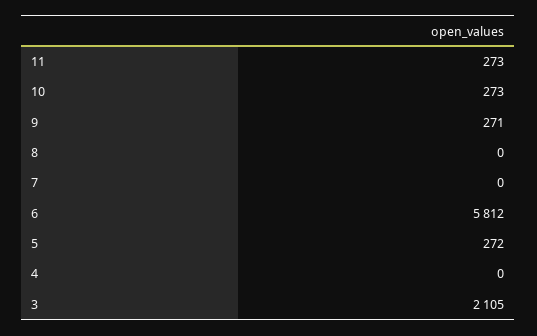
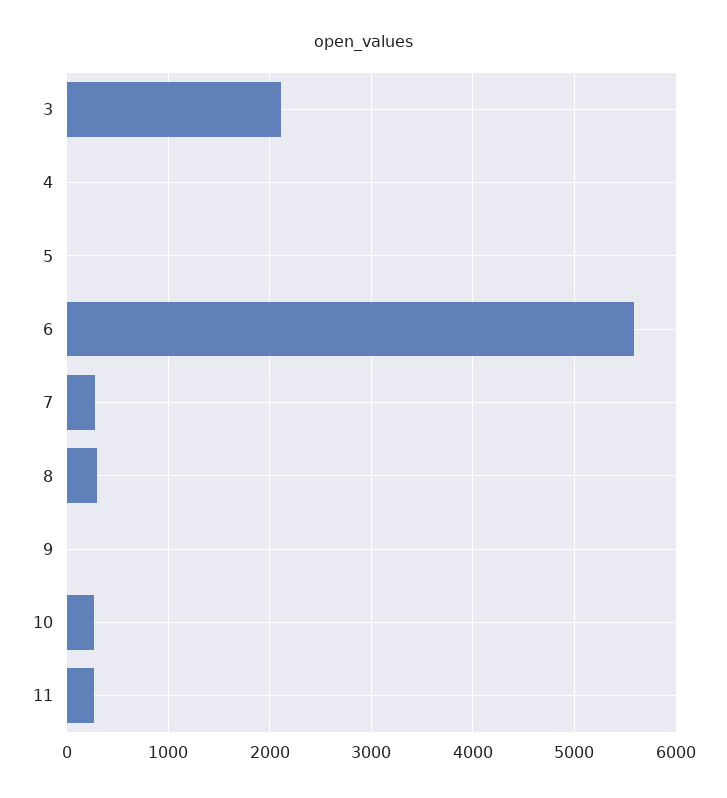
9: 271 -> 0
8: 0 -> 300
7: 0 -> 300
6: 5812 -> 5600
5: 272 -> 0

